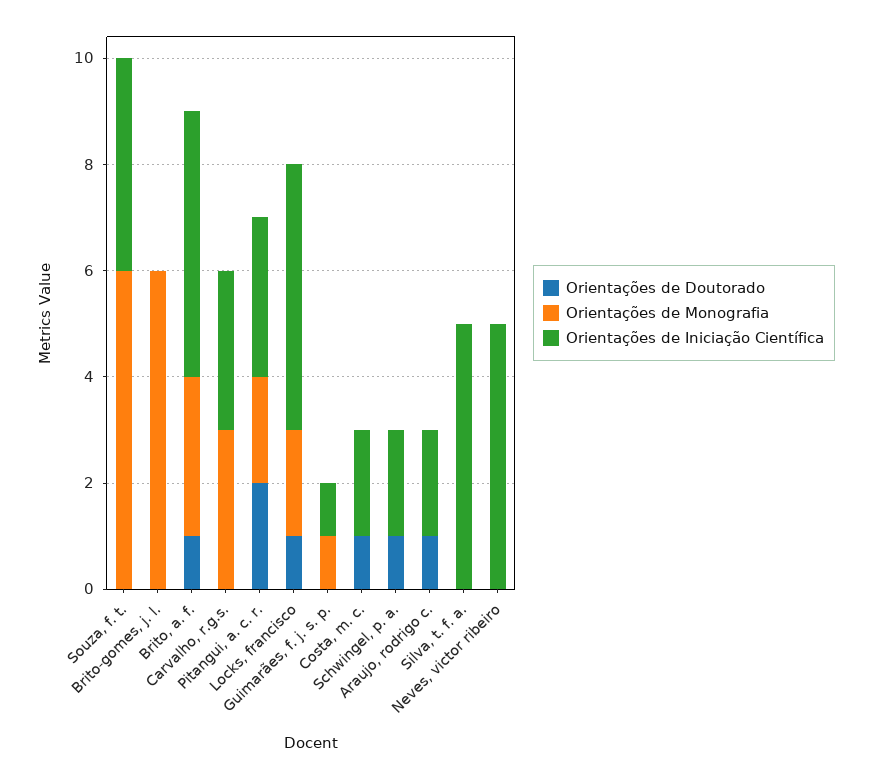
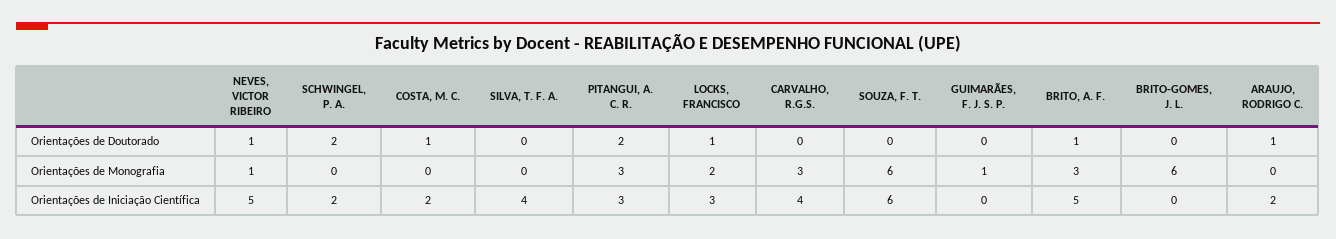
Orientações de Iniciação Científica, Souza, f. t.: 4 -> 6
Orientações de Iniciação Científica, Carvalho, r.g.s.: 3 -> 4
Orientações de Monografia, Pitangui, a. c. r.: 2 -> 3
Orientações de Iniciação Científica, Locks, francisco: 5 -> 3
Orientações de Iniciação Científica, Guimarães, f. j. s. p.: 1 -> 0
Orientações de Doutorado, Schwingel, p. a.: 1 -> 2
Orientações de Iniciação Científica, Silva, t. f. a.: 5 -> 4
Orientações de Doutorado, Neves, victor ribeiro: 0 -> 1
Orientações de Monografia, Neves, victor ribeiro: 0 -> 1

